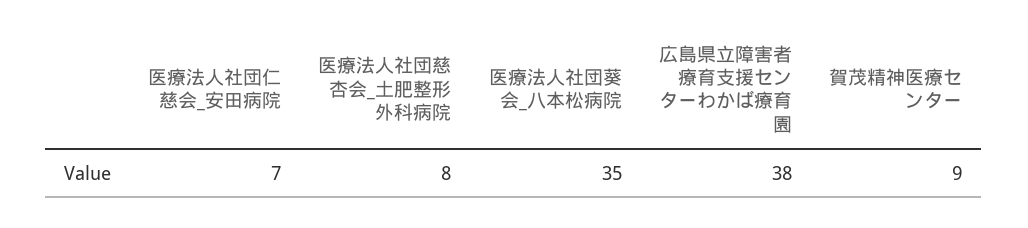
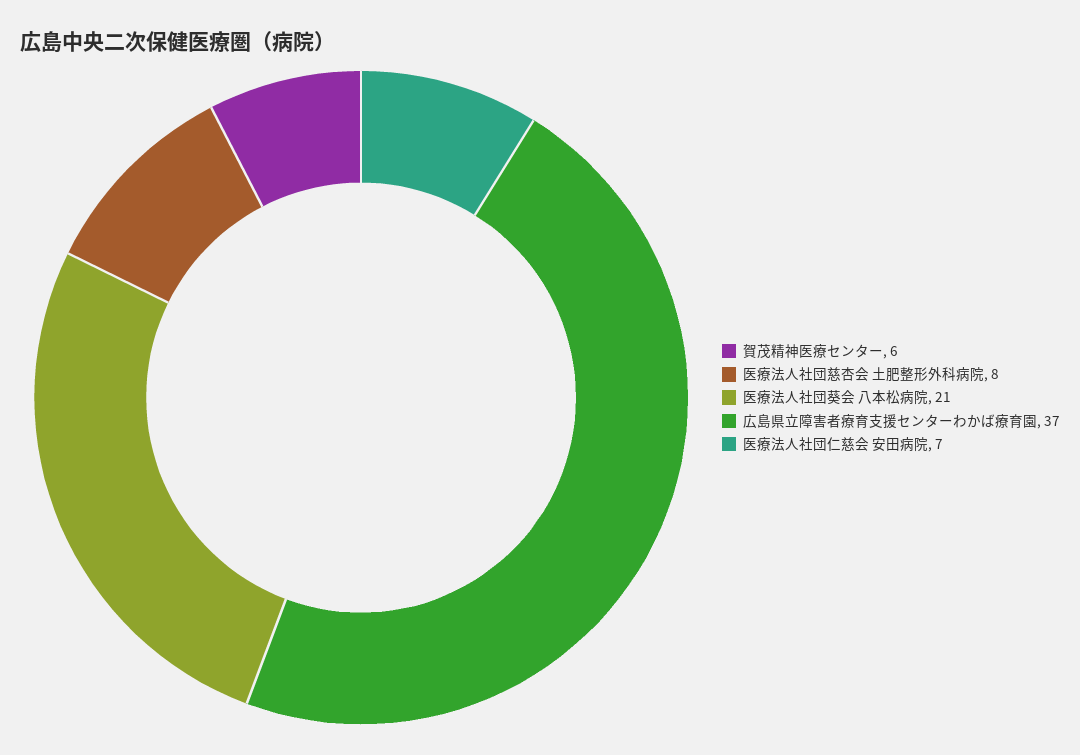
医療法人社団葵会_八本松病院: 35 -> 21
広島県立障害者療育支援センターわかば療育園: 38 -> 37
賀茂精神医療センター: 9 -> 6

